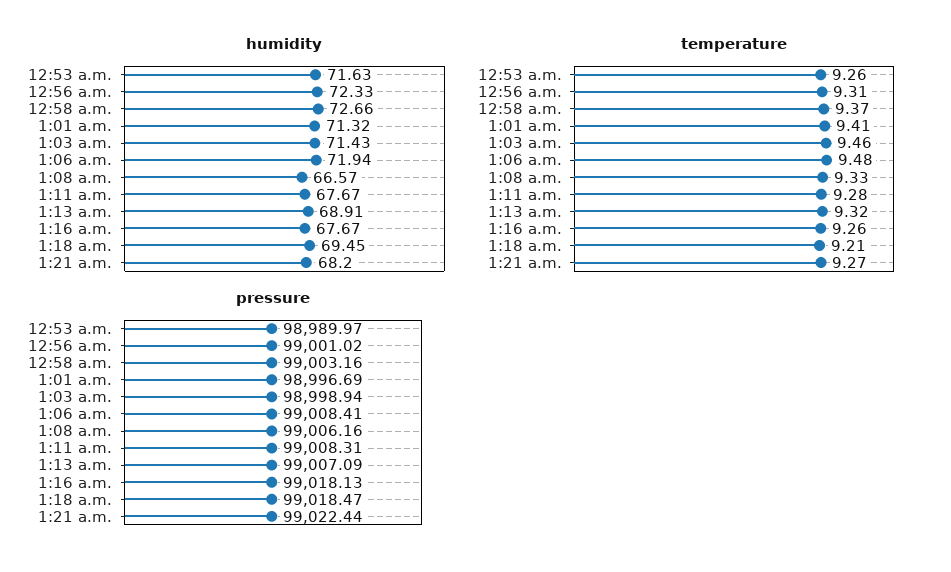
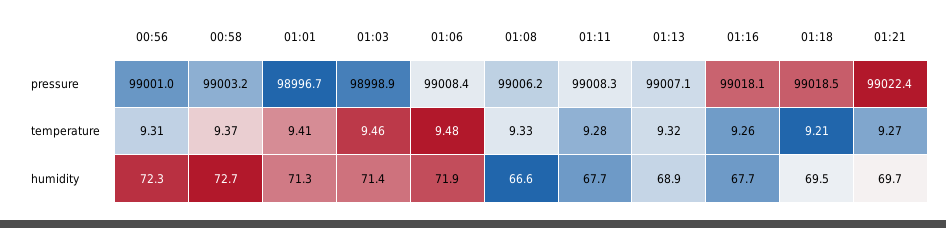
humidity, 12:53 a.m.: 71.63 -> none
humidity, 1:21 a.m.: 68.2 -> 69.7
temperature, 12:53 a.m.: 9.26 -> none
pressure, 12:53 a.m.: 98989.97 -> none

